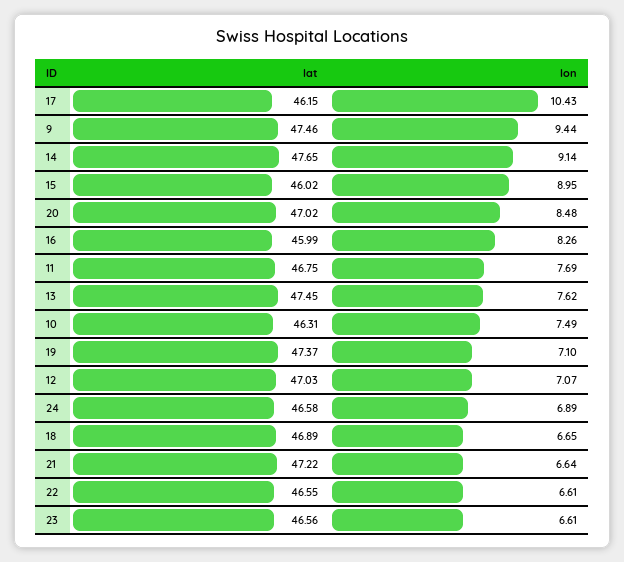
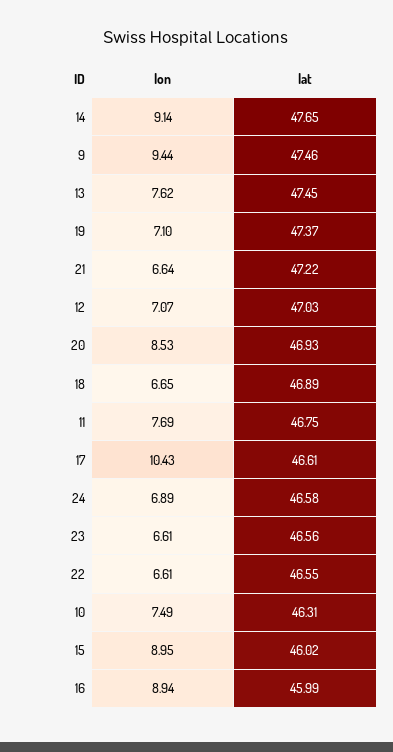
lat, 17: 46.15 -> 46.61
lat, 20: 47.02 -> 46.93
lon, 20: 8.48 -> 8.53
lon, 16: 8.26 -> 8.94

